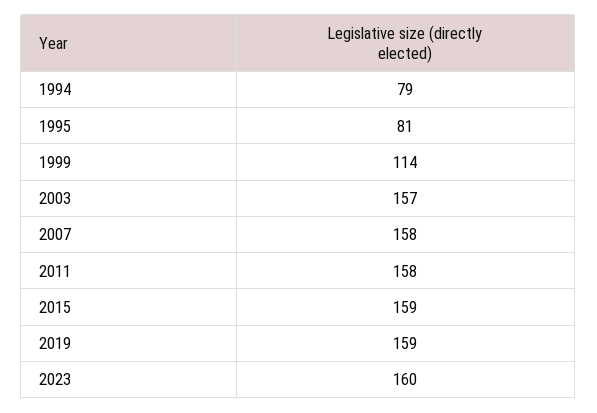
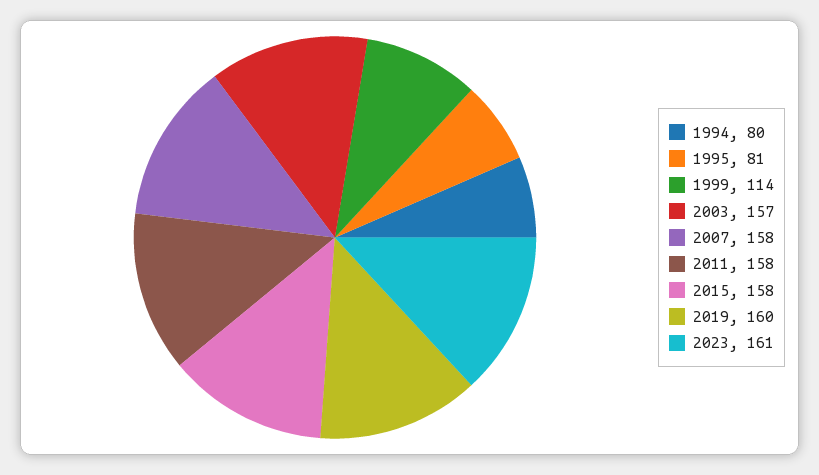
1994: 79 -> 80
2015: 159 -> 158
2019: 159 -> 160
2023: 160 -> 161

